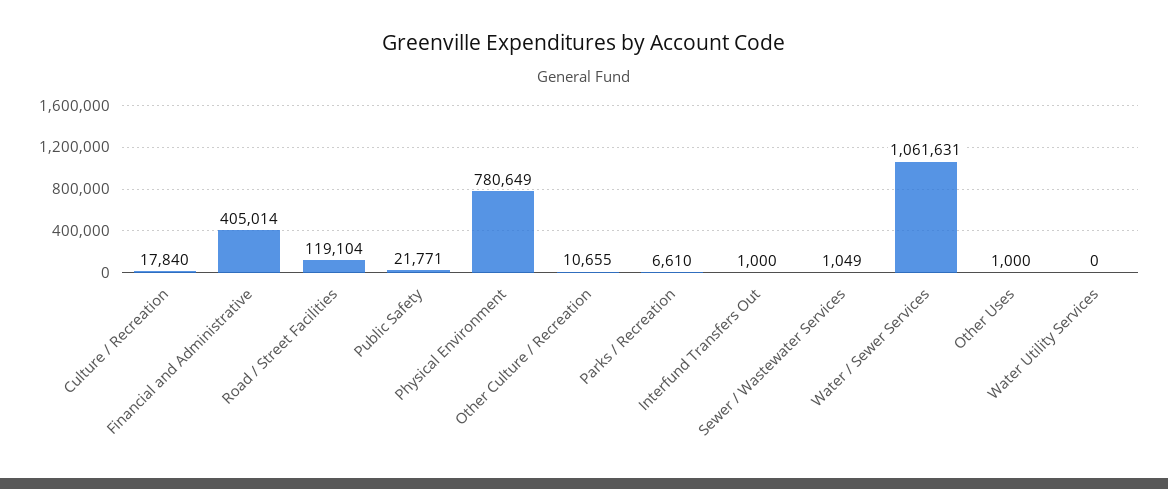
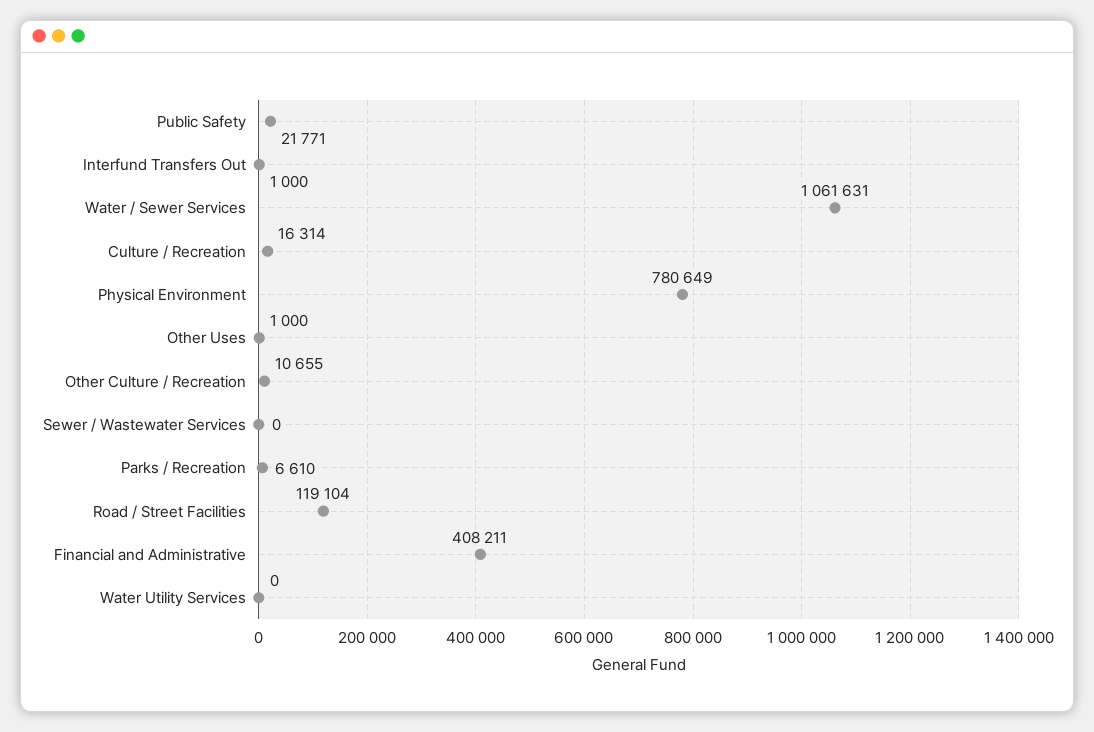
Culture / Recreation: 17840 -> 16314
Financial and Administrative: 405014 -> 408211
Sewer / Wastewater Services: 1049 -> 0

